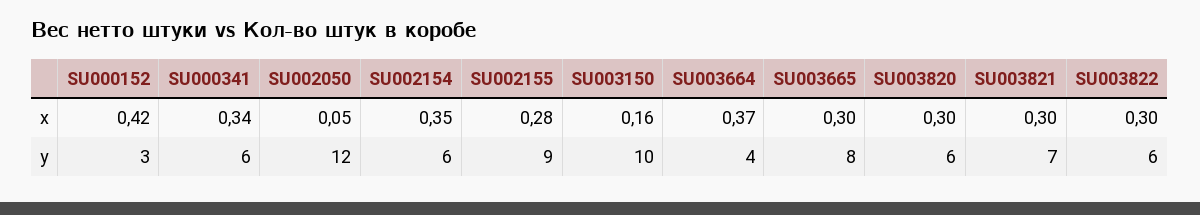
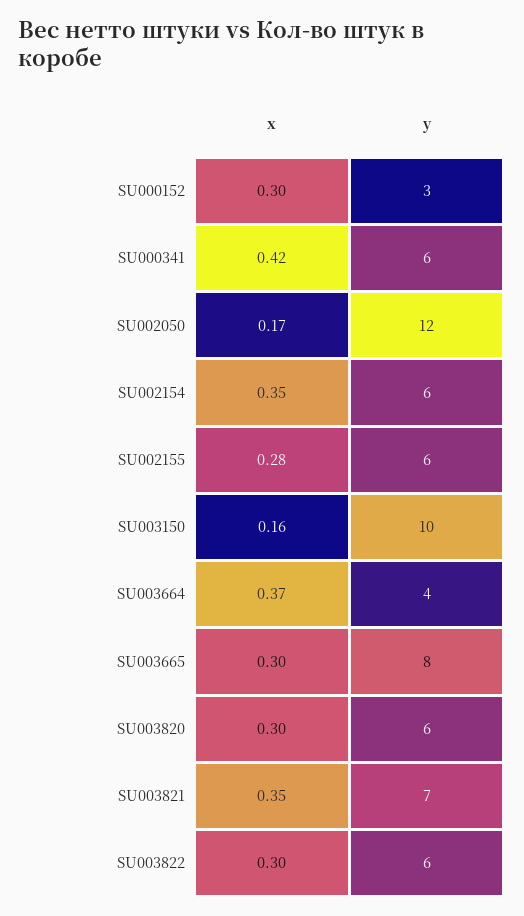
SU000152, x: 0.42 -> 0.3
SU000341, x: 0.34 -> 0.42
SU002050, x: 0.05 -> 0.17
SU003821, x: 0.3 -> 0.35
SU002155, y: 9 -> 6

